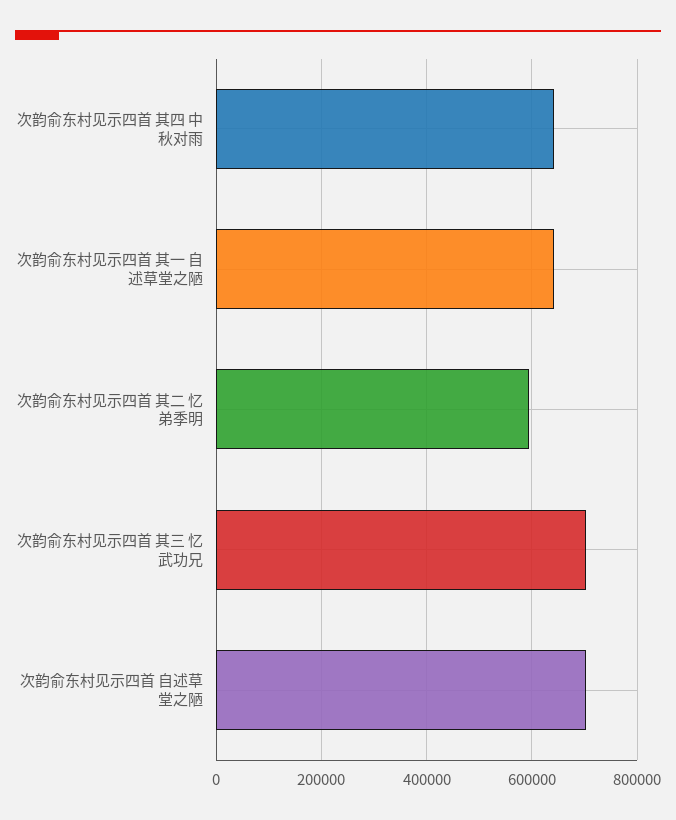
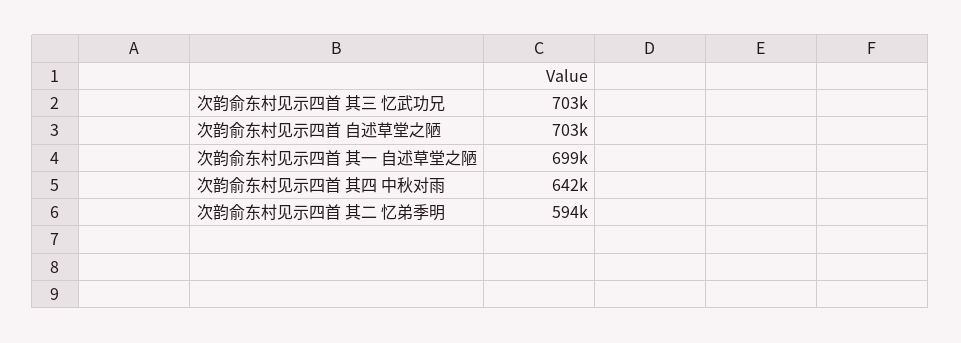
次韵俞东村见示四首 其一 自述草堂之陋: 640000 -> 699000

